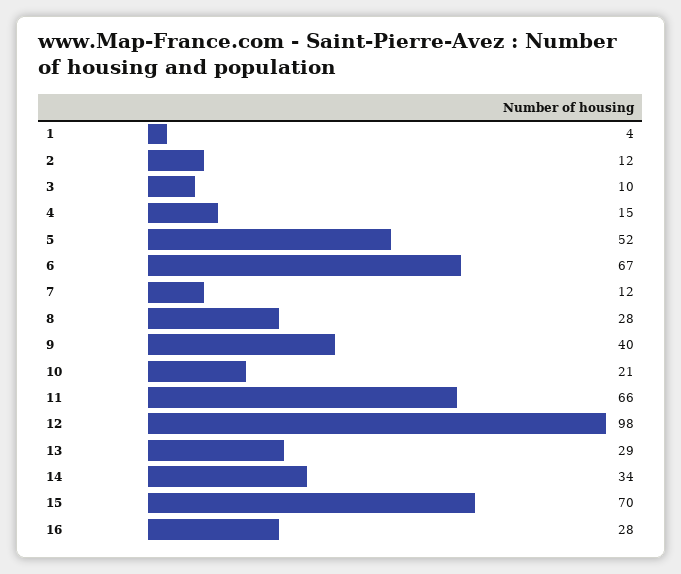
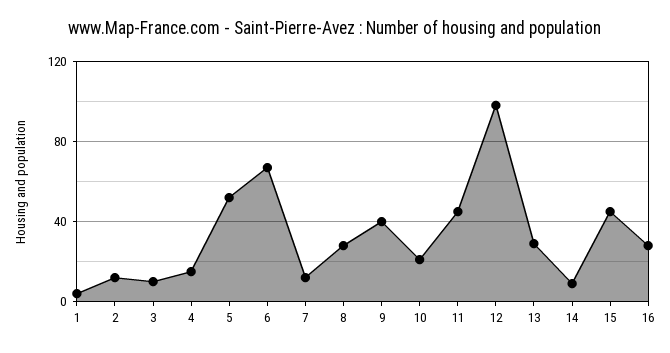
11: 66 -> 45
14: 34 -> 10
15: 70 -> 45

